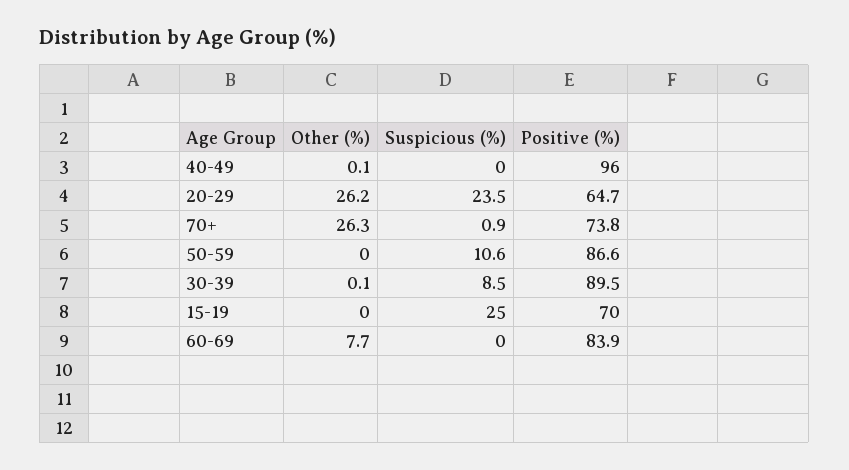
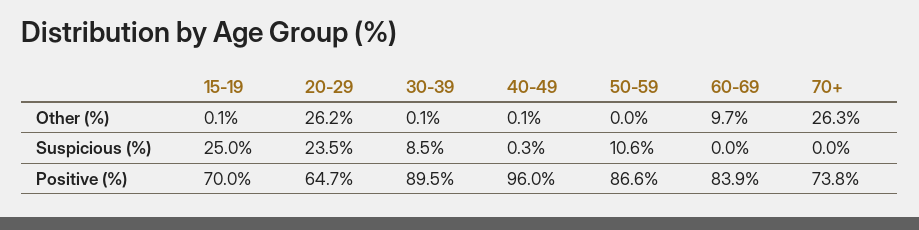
Suspicious (%), 40-49: 0 -> 0.3
Suspicious (%), 70+: 0.9 -> 0
Other (%), 15-19: 0 -> 0.1
Other (%), 60-69: 7.7 -> 9.7

